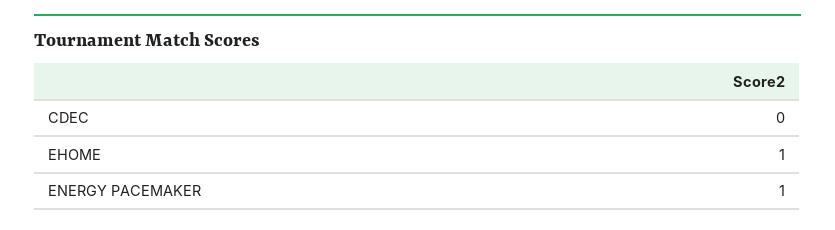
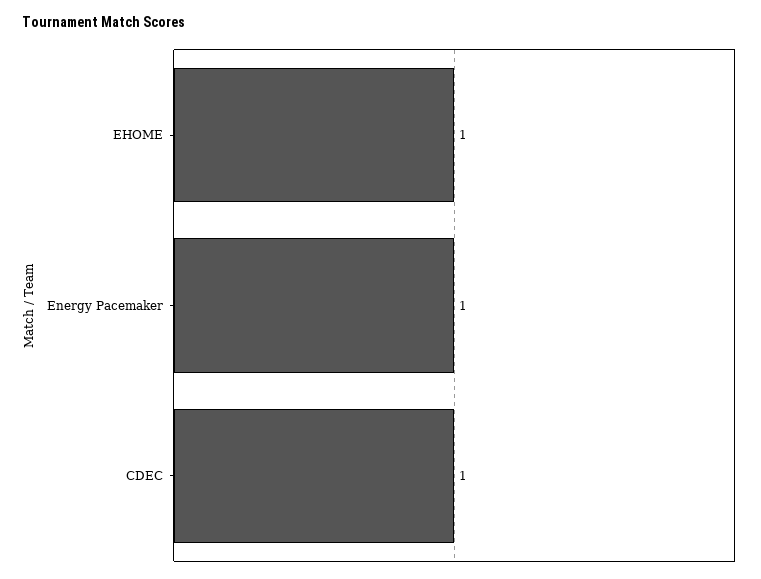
CDEC: 0 -> 1

